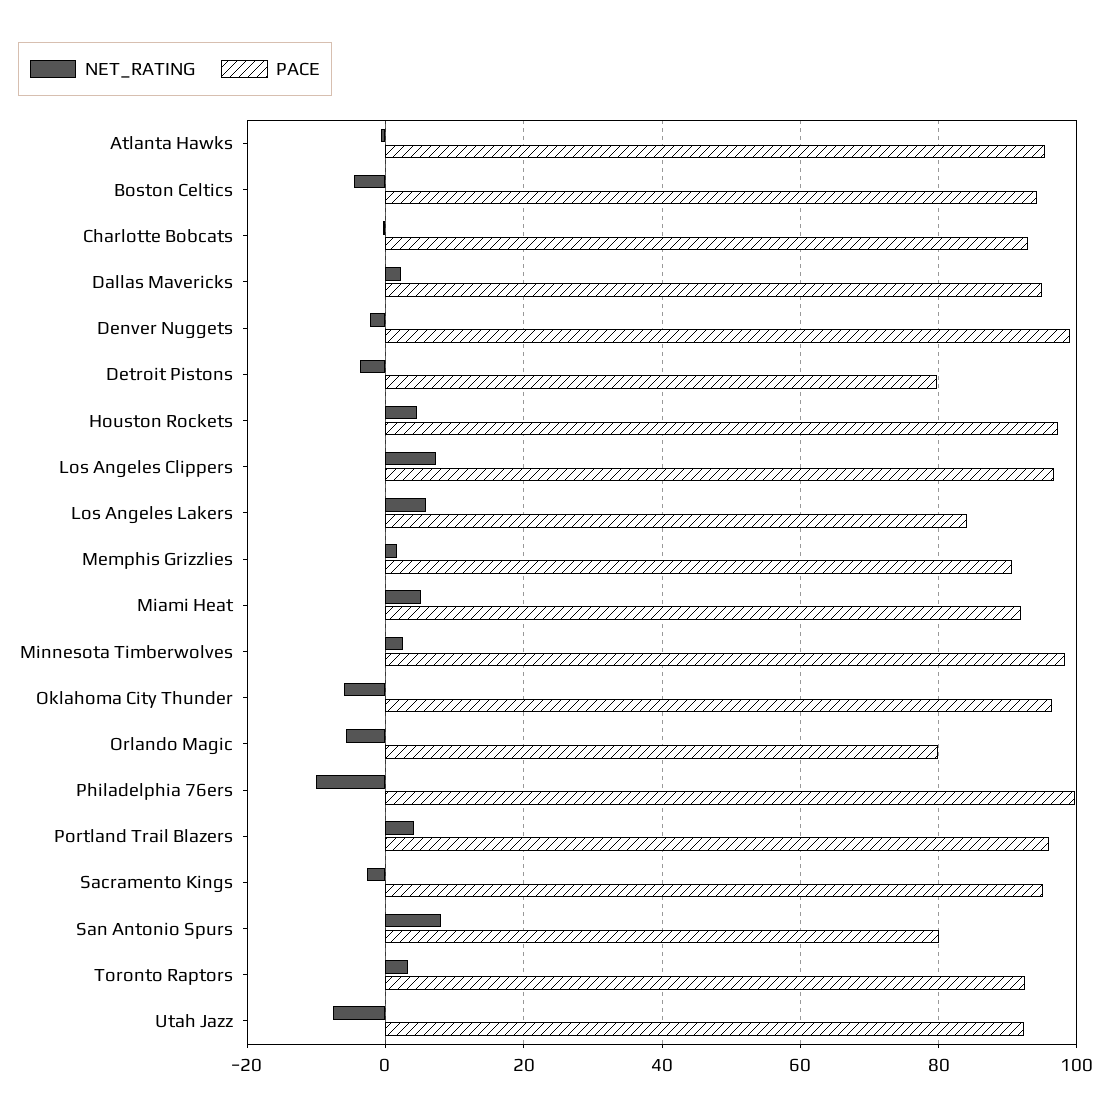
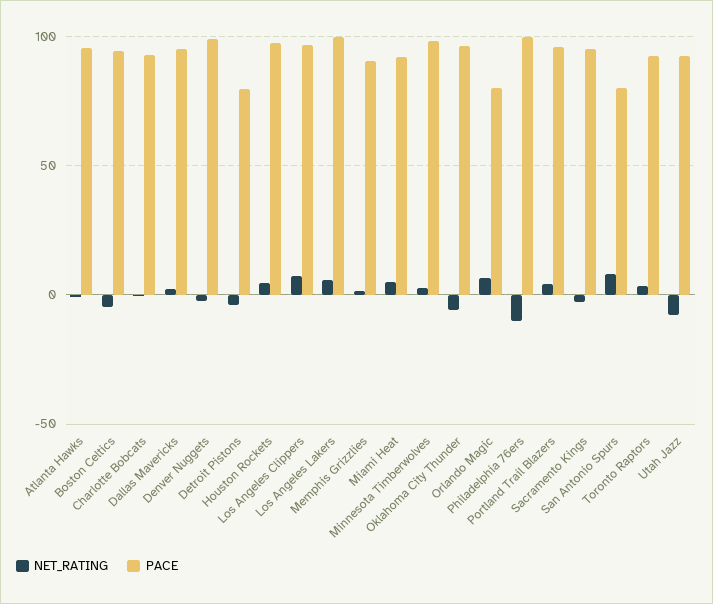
PACE, Los Angeles Lakers: 84 -> 100
NET_RATING, Orlando Magic: -6 -> 5

